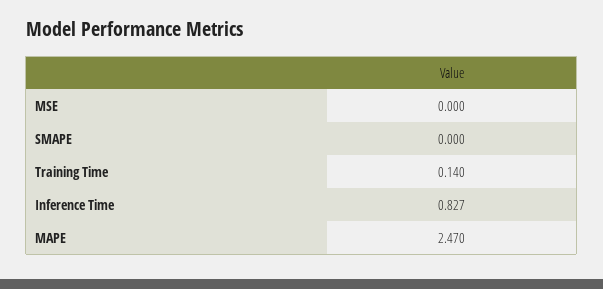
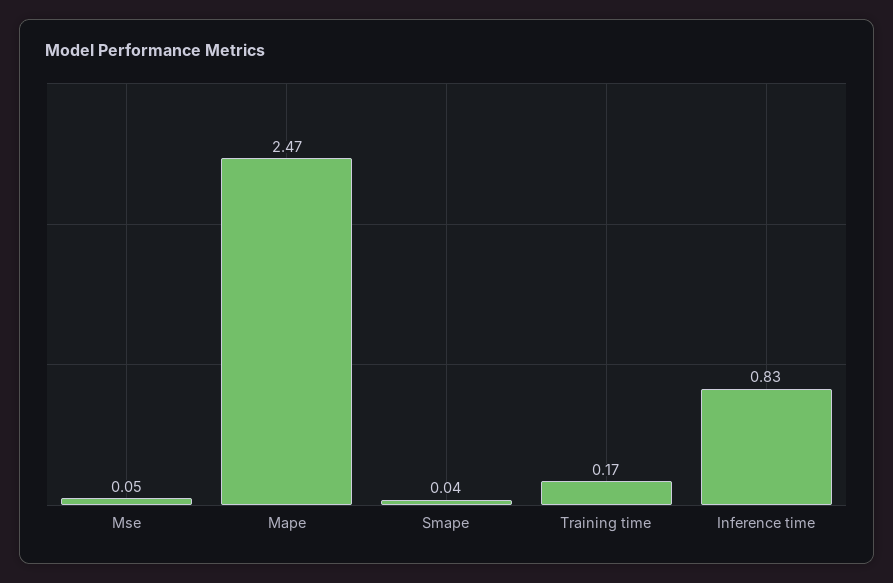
MSE: 0 -> 0.05
SMAPE: 0 -> 0.04
Training Time: 0.14 -> 0.17

